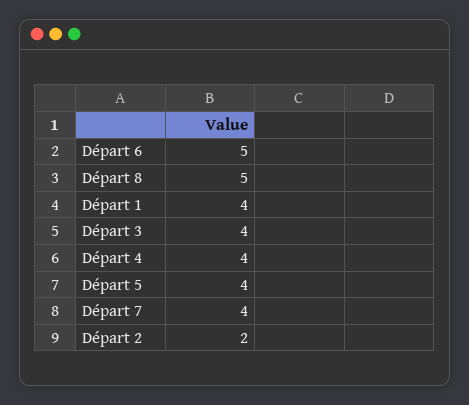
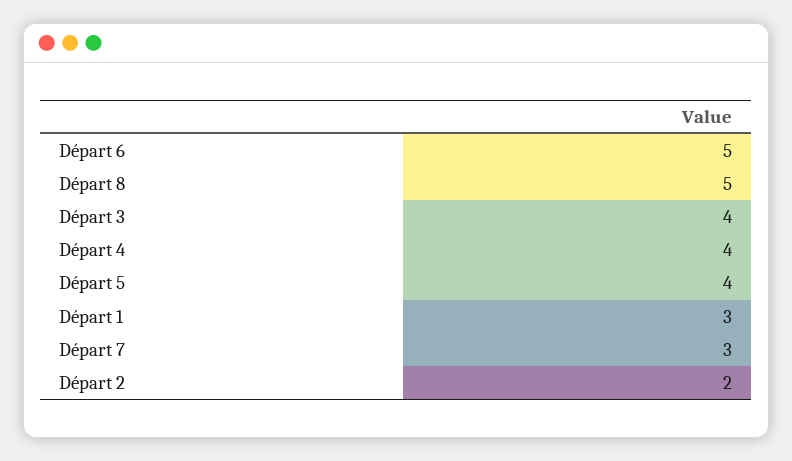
Départ 1: 4 -> 3
Départ 7: 4 -> 3

